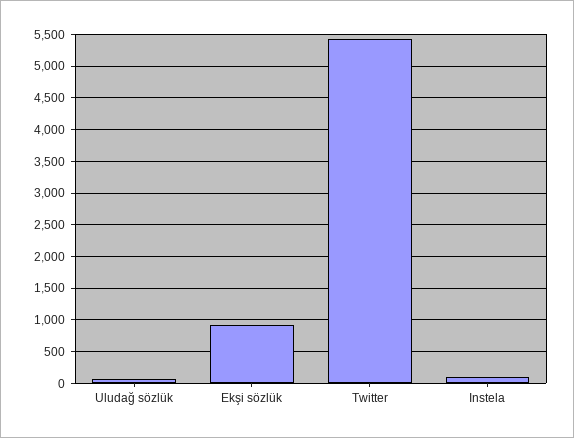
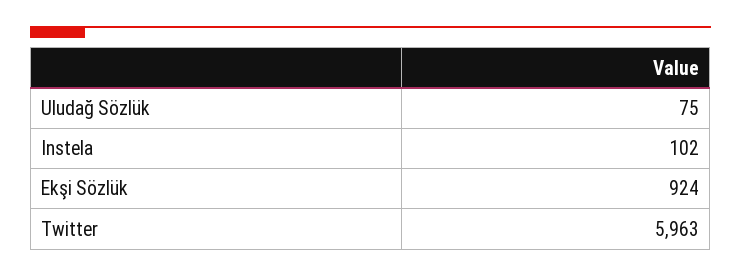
Twitter: 5400 -> 5963

